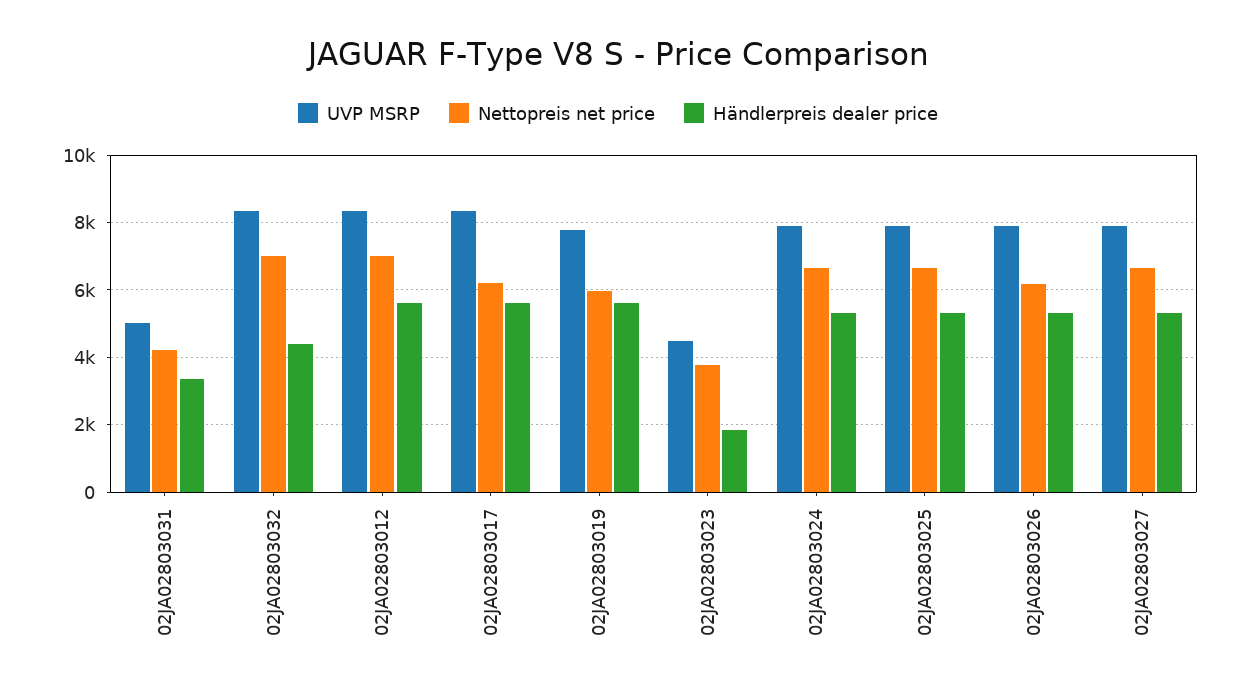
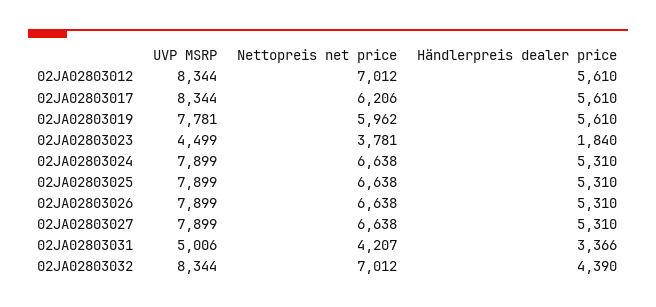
Nettopreis net price, 02JA02803026: 6200 -> 6638

